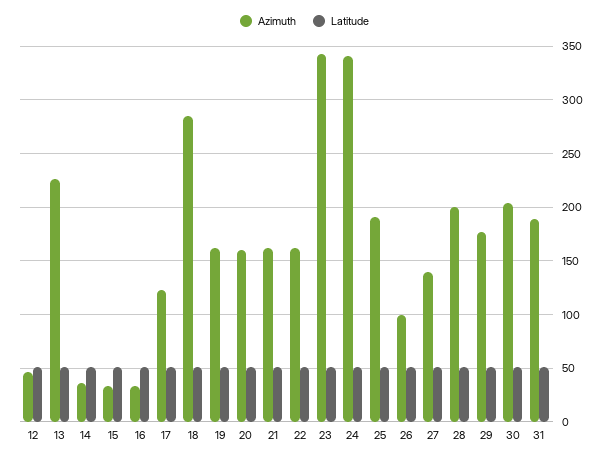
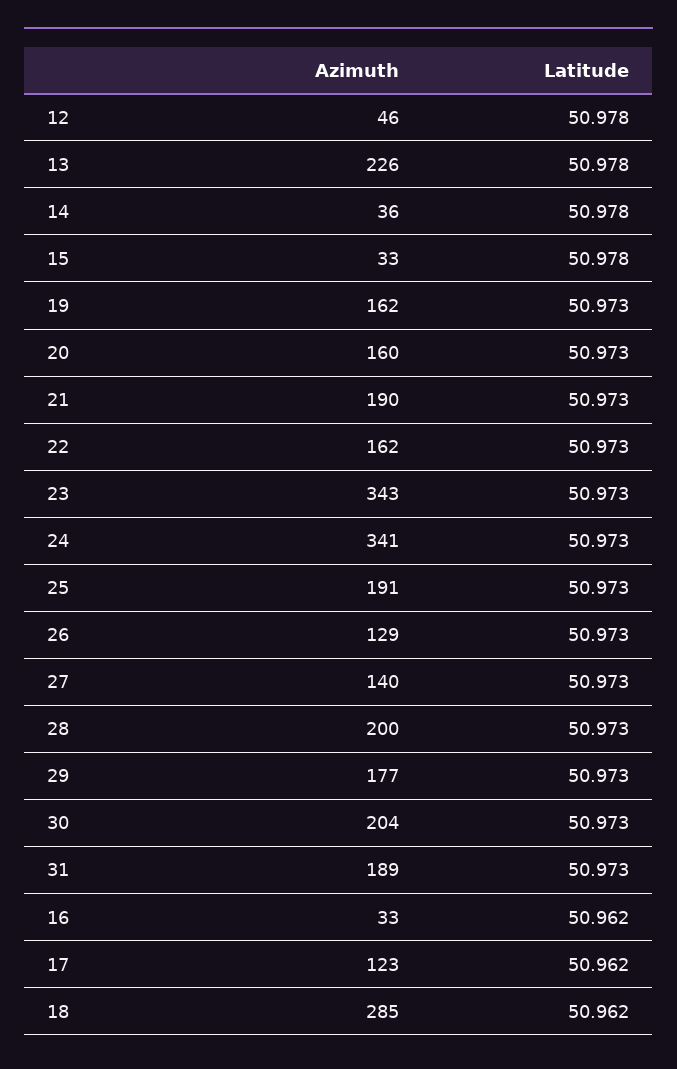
Azimuth, 21: 160 -> 190
Azimuth, 26: 100 -> 129

